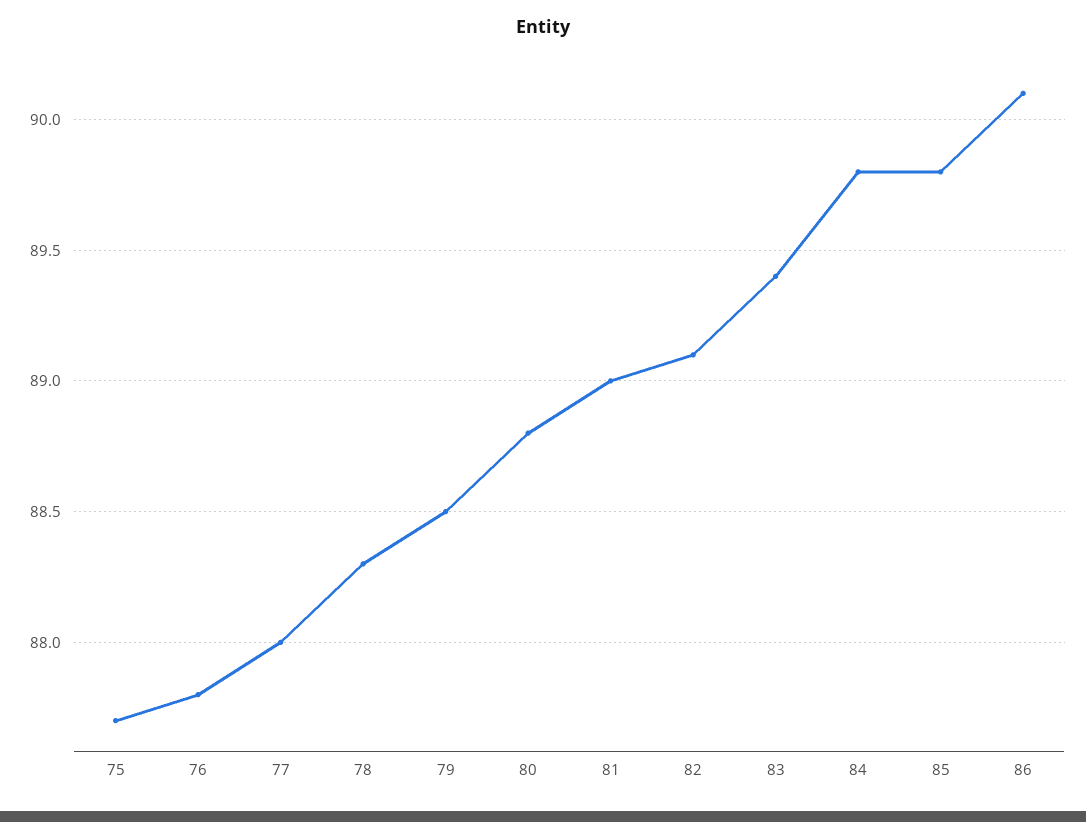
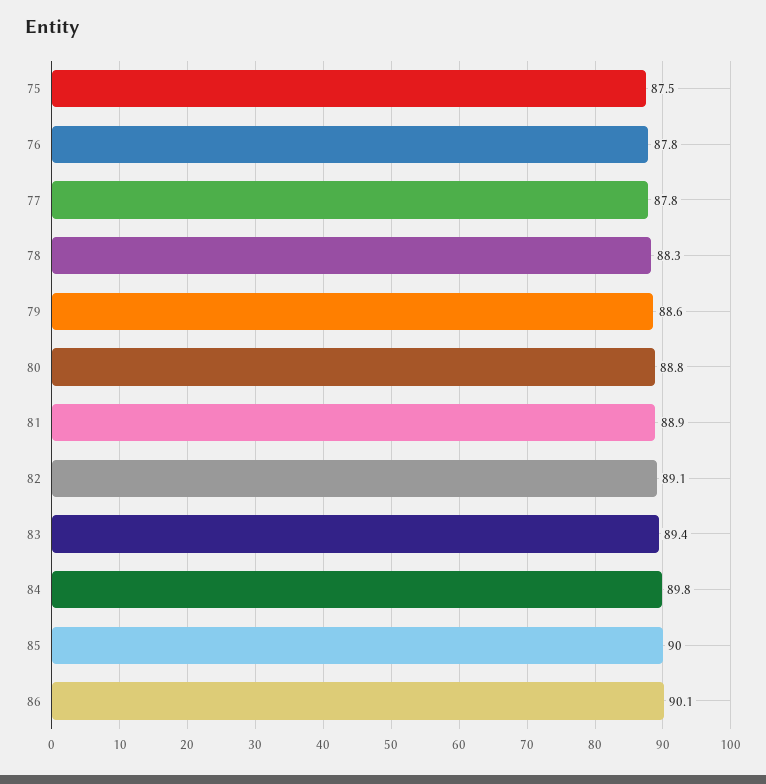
75: 87.7 -> 87.5
77: 88 -> 87.8
79: 88.5 -> 88.6
81: 89 -> 88.9
85: 89.8 -> 90

